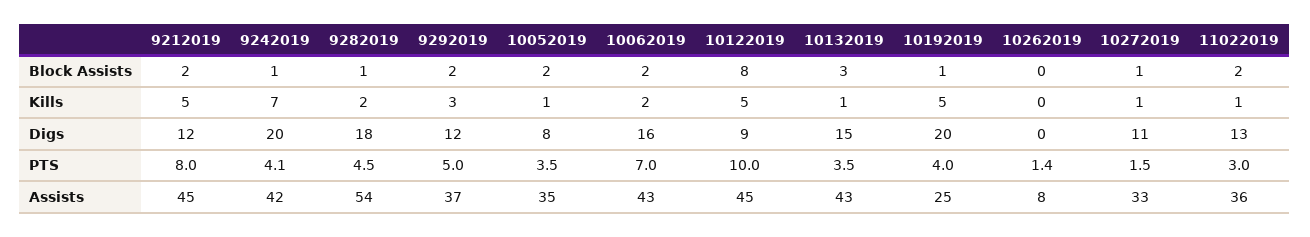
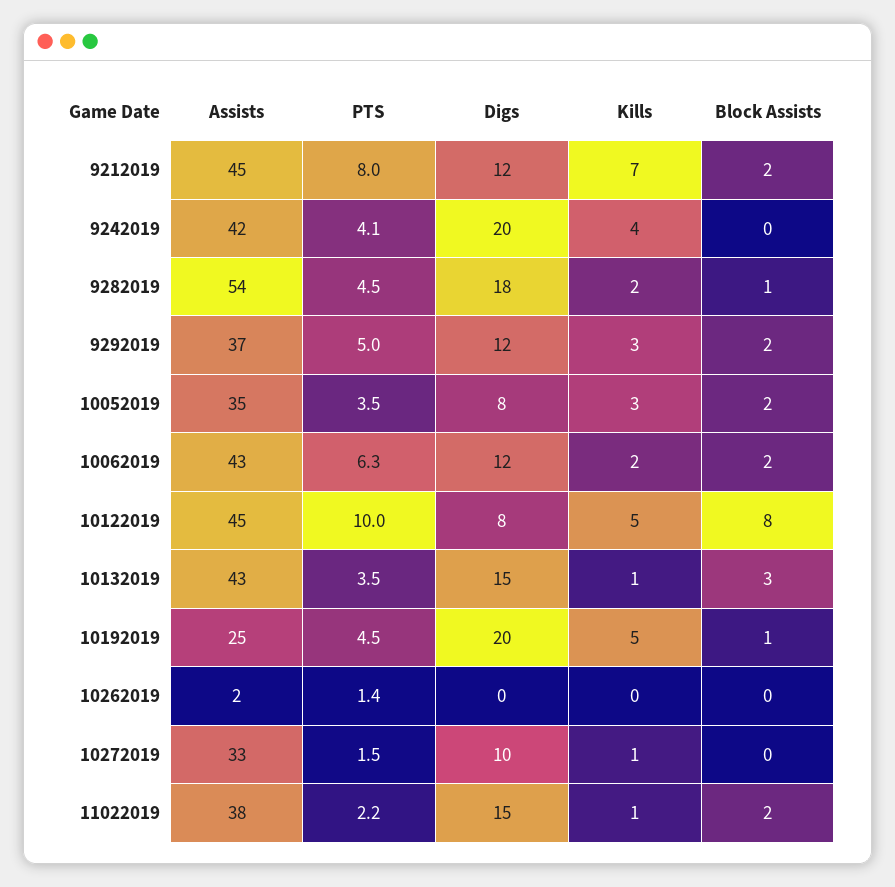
9242019, Block Assists: 1 -> 0
10272019, Block Assists: 1 -> 0
9212019, Kills: 5 -> 7
9242019, Kills: 7 -> 4
10052019, Kills: 1 -> 3
10062019, Digs: 16 -> 12
10122019, Digs: 9 -> 8
10272019, Digs: 11 -> 10
11022019, Digs: 13 -> 15
10062019, PTS: 7 -> 6.3
10192019, PTS: 4 -> 4.5
11022019, PTS: 3 -> 2.2
10262019, Assists: 8 -> 2
11022019, Assists: 36 -> 38

